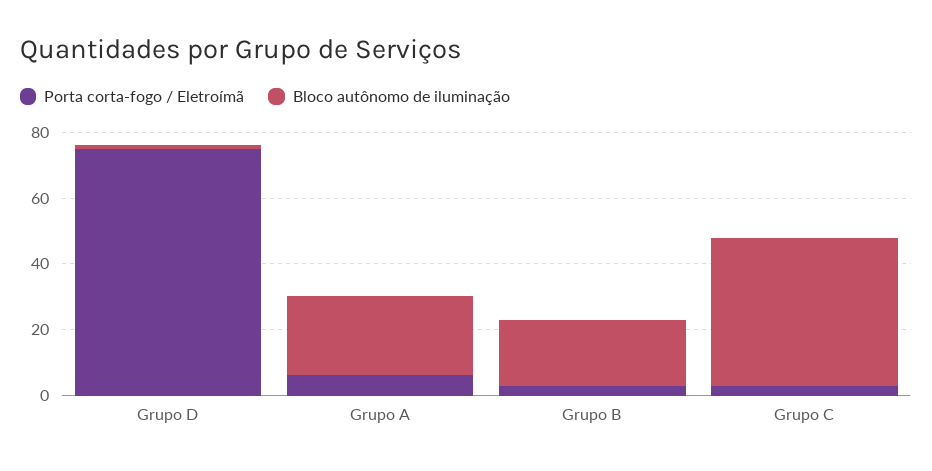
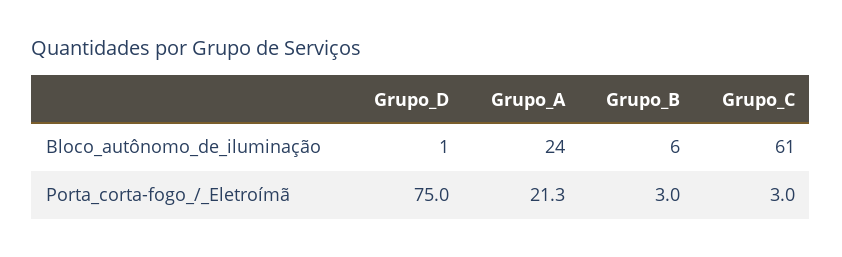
Porta corta-fogo / Eletroímã, Grupo A: 5 -> 21.3
Bloco autônomo de iluminação, Grupo B: 20 -> 6
Bloco autônomo de iluminação, Grupo C: 45 -> 61

